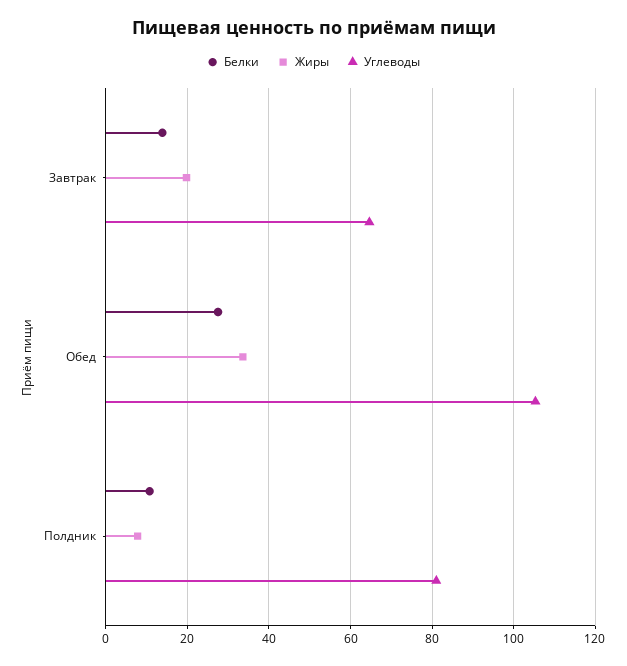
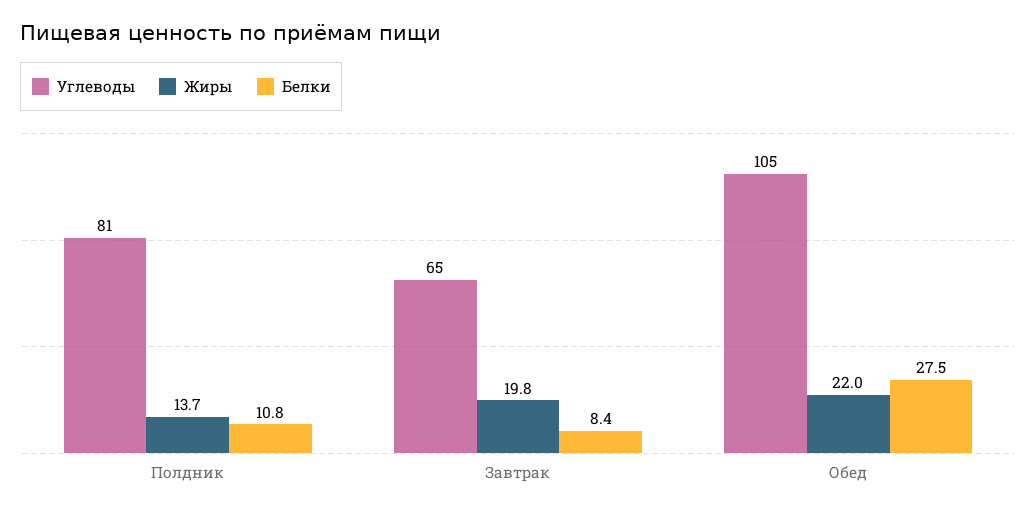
Белки, Завтрак: 14 -> 8.4
Жиры, Обед: 34 -> 22
Жиры, Полдник: 8 -> 13.7

